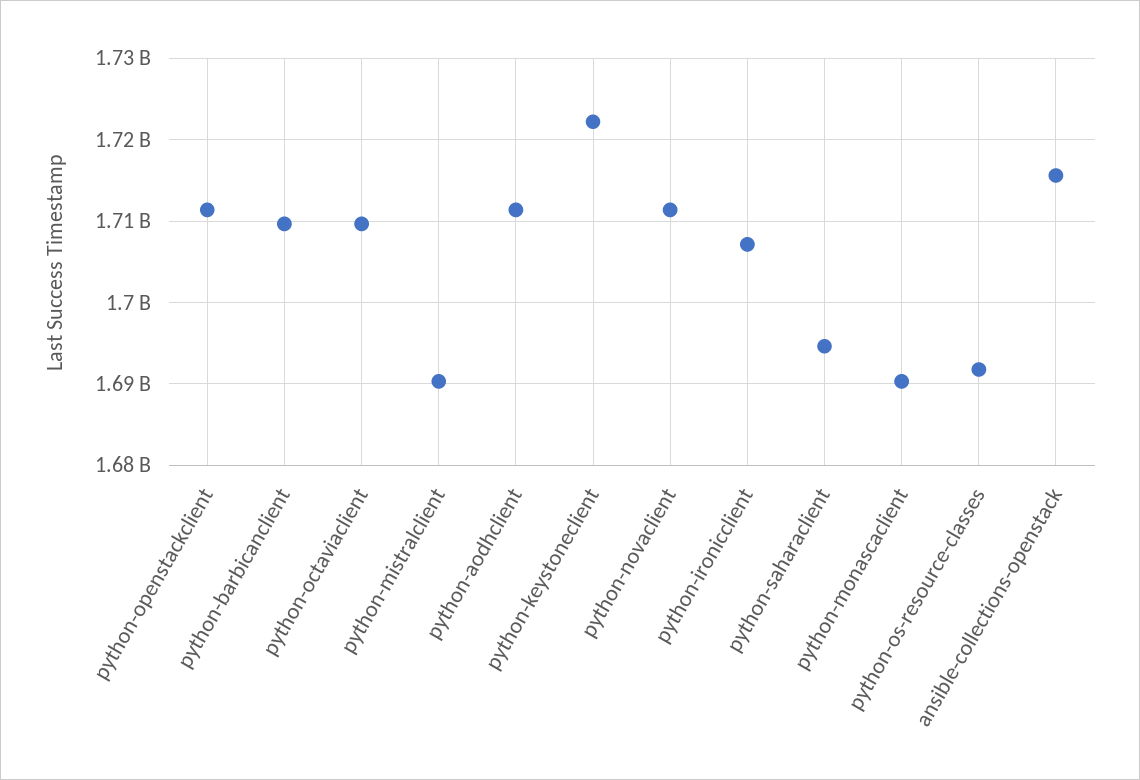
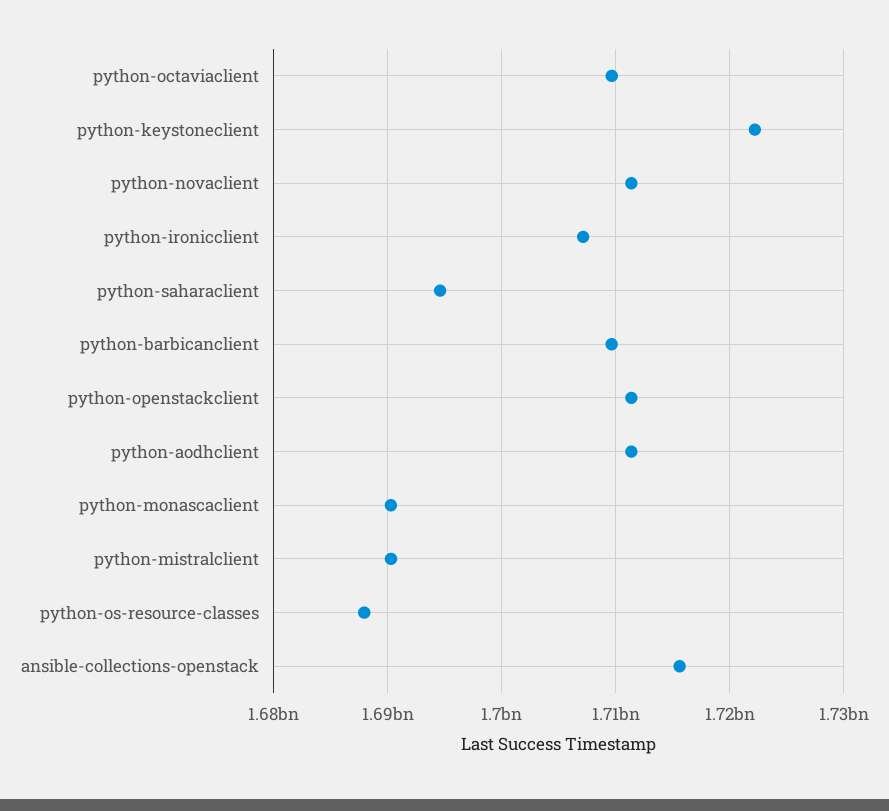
python-os-resource-classes: 1692000000 -> 1688000000

